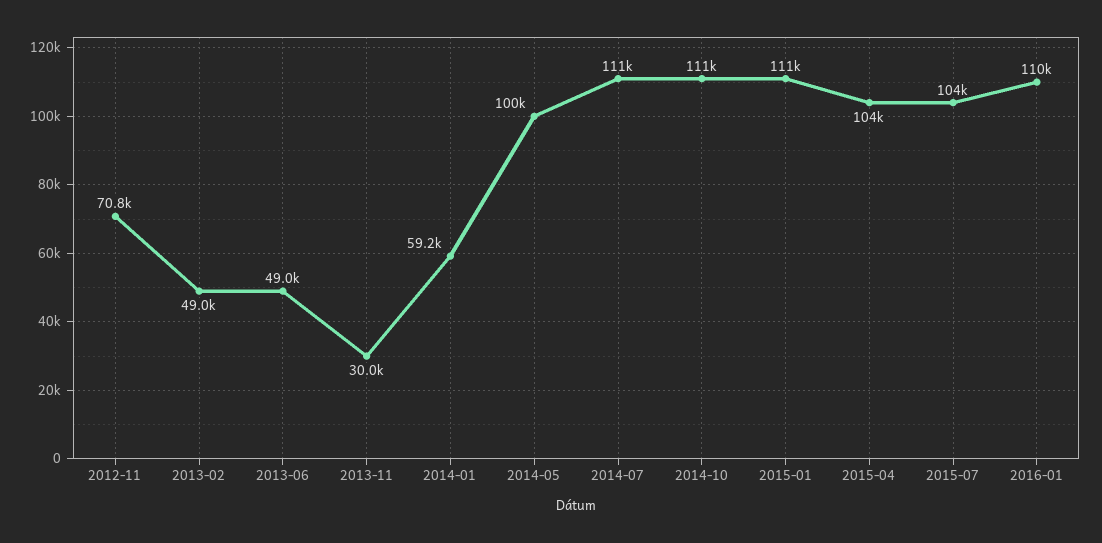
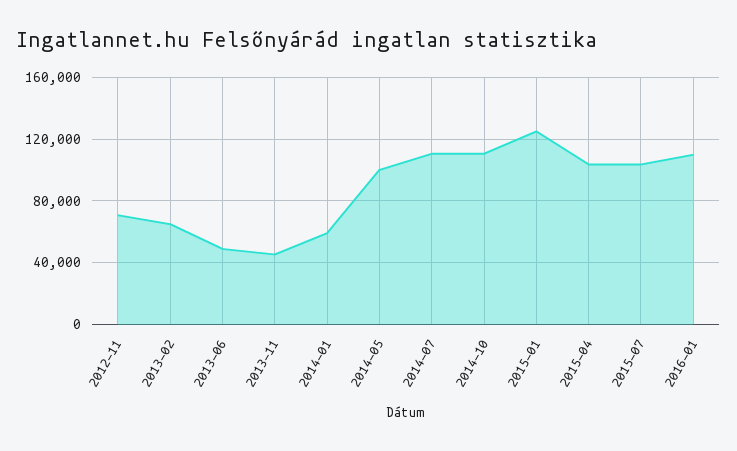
2013-02: 49000 -> 65000
2013-11: 30000 -> 45000
2015-01: 111000 -> 125000

